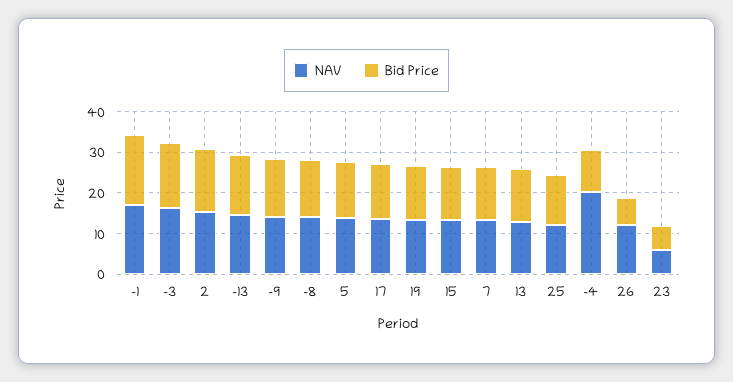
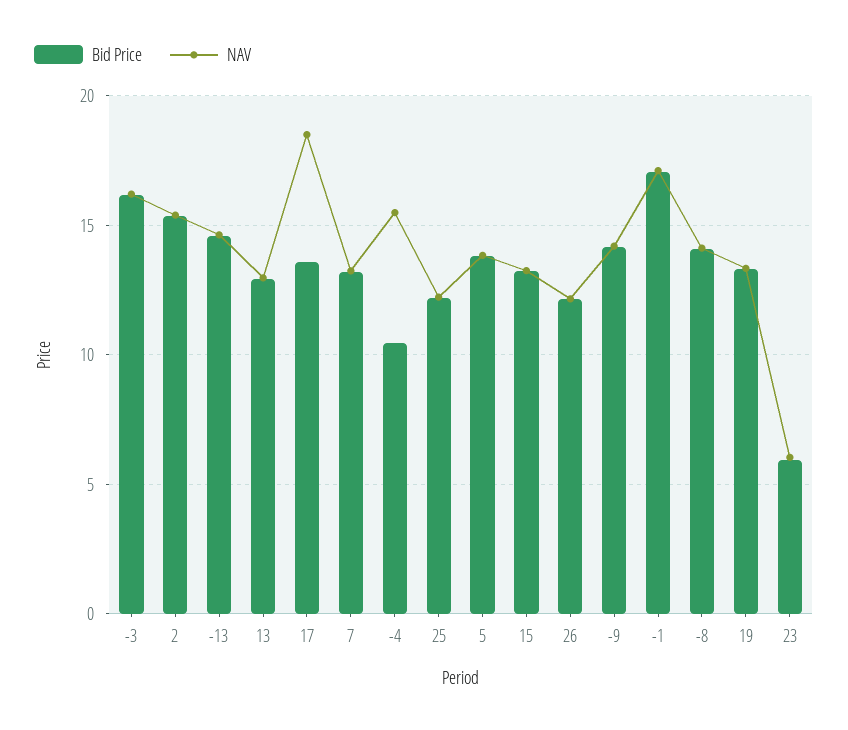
NAV, 17: 14 -> 18.5
NAV, -4: 20 -> 15.5
Bid Price, 26: 6 -> 12

